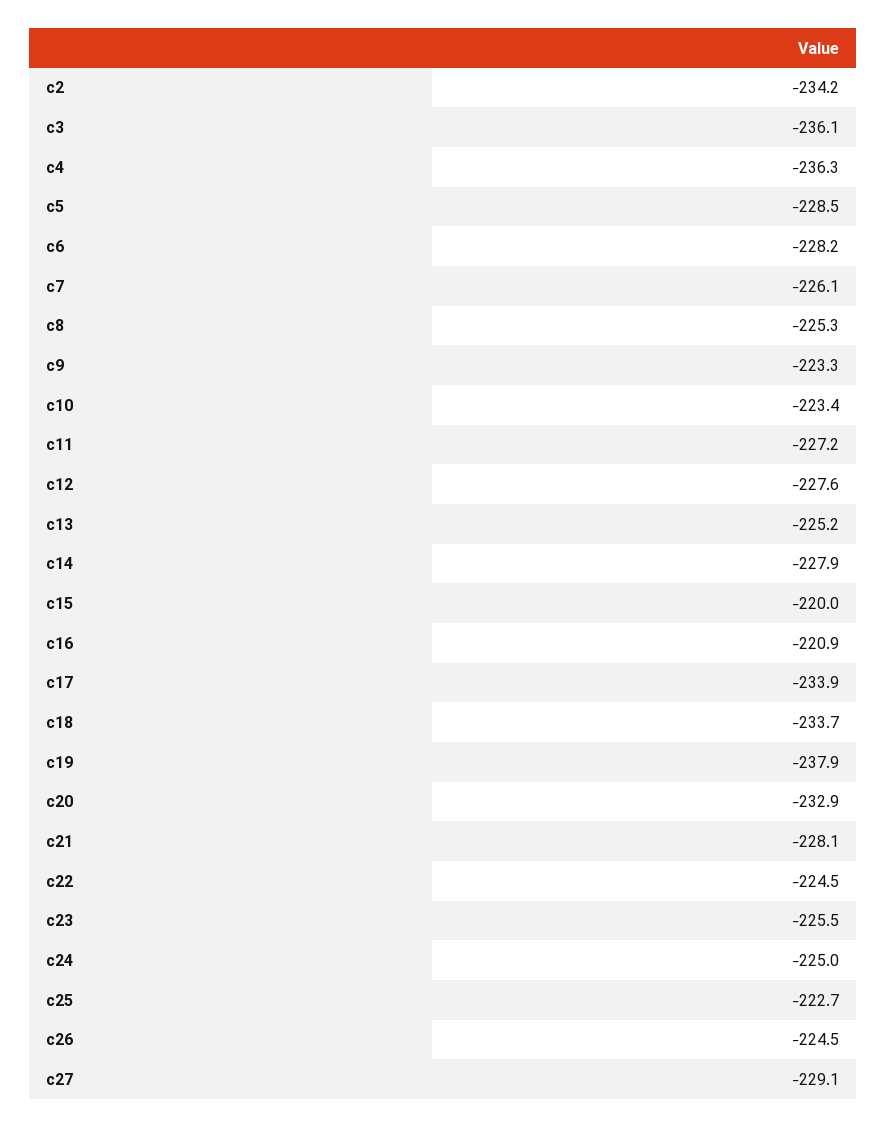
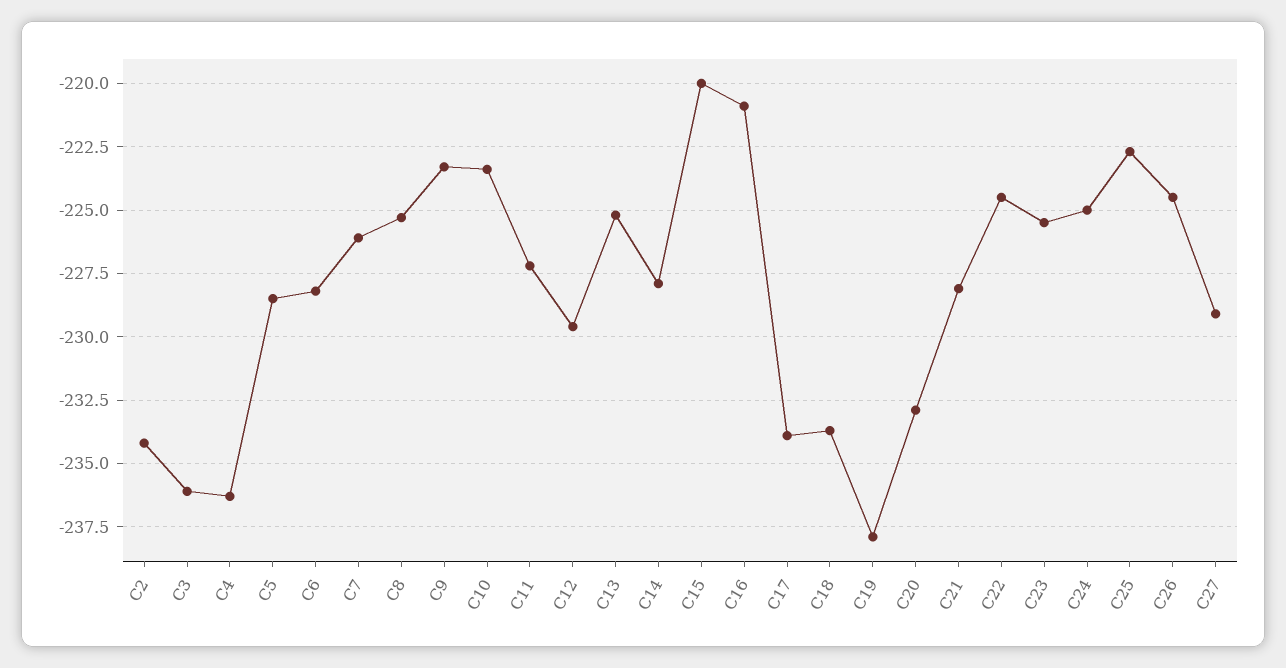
c12: -227.6 -> -229.5

